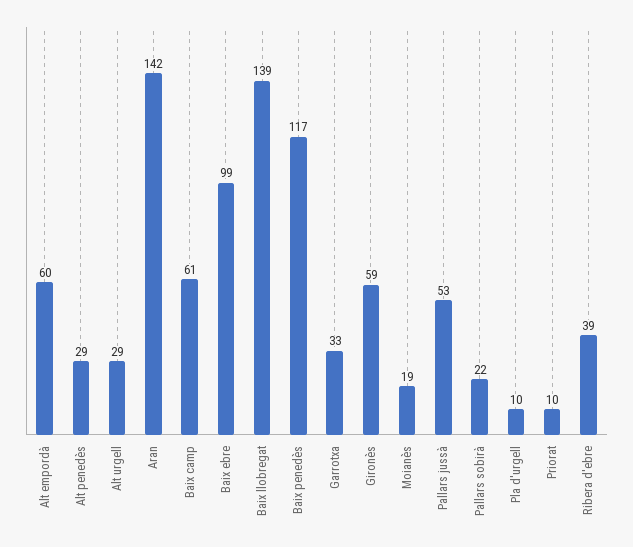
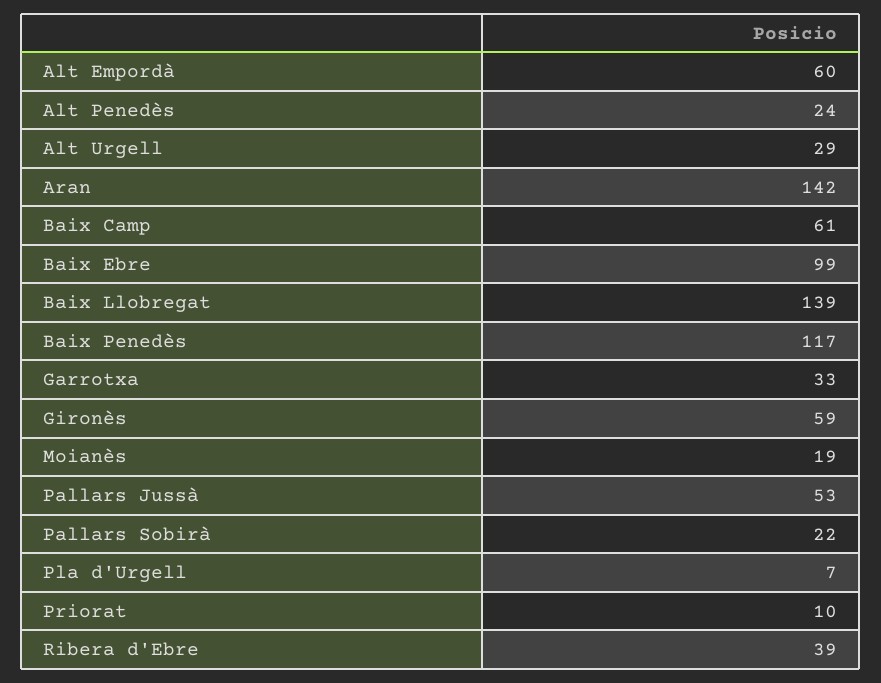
Alt penedès: 29 -> 24
Pla d'urgell: 10 -> 7

